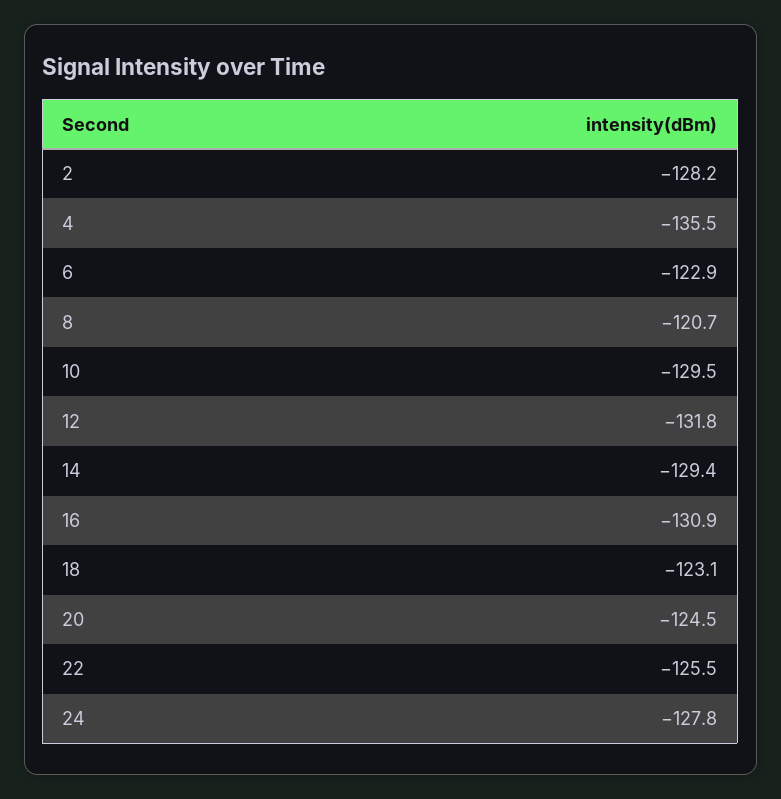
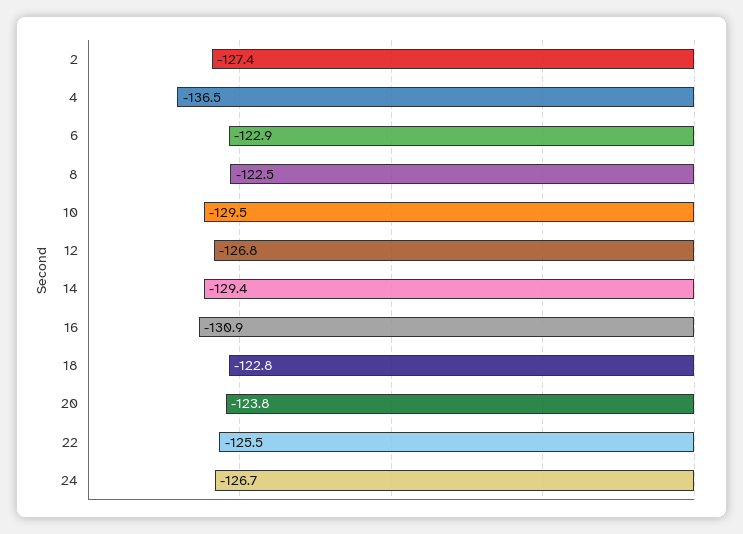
2: -128.2 -> -127.4
4: -135.5 -> -136.5
8: -120.7 -> -122.5
12: -131.8 -> -126.8
18: -123.1 -> -122.8
20: -124.5 -> -123.8
24: -127.8 -> -126.7

